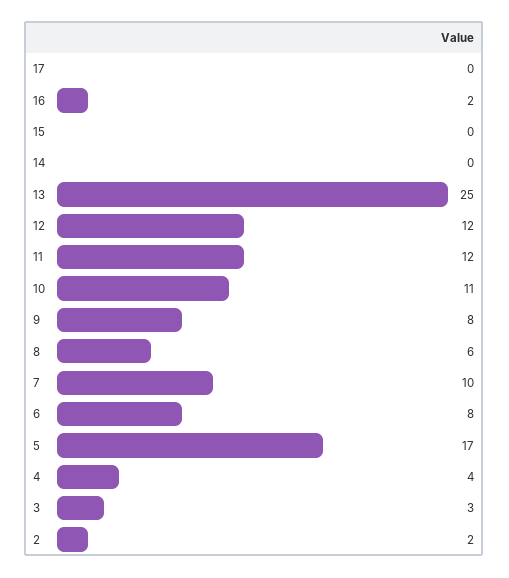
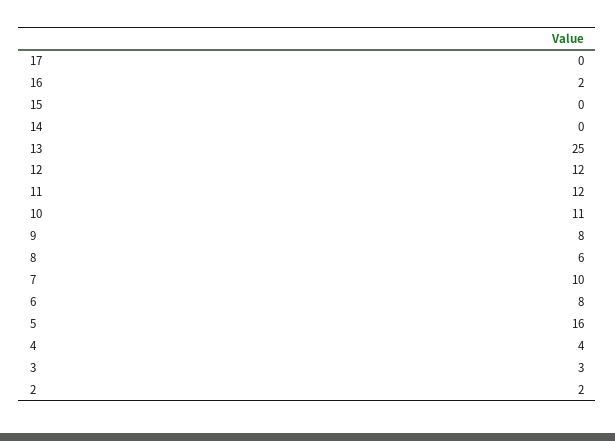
5: 17 -> 16

